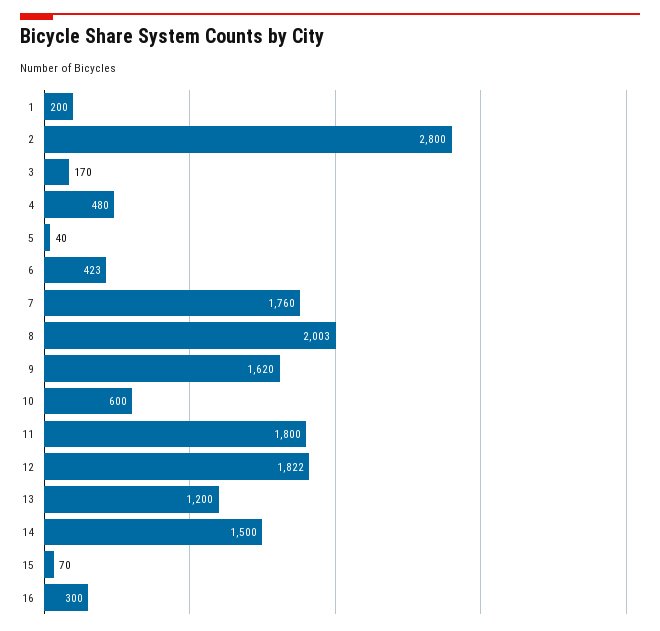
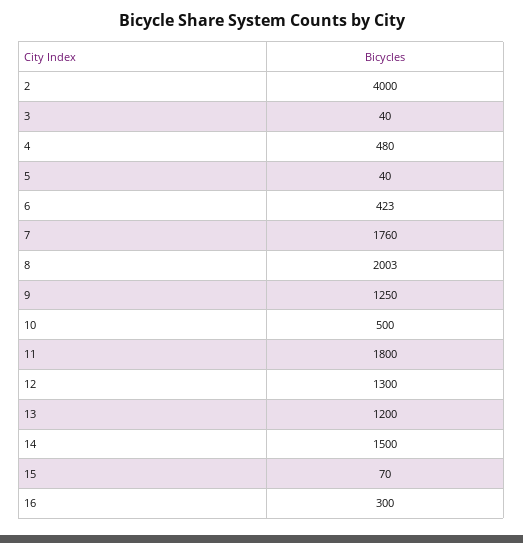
1: 200 -> none
2: 2800 -> 4000
3: 170 -> 40
9: 1620 -> 1250
10: 600 -> 500
12: 1822 -> 1300

